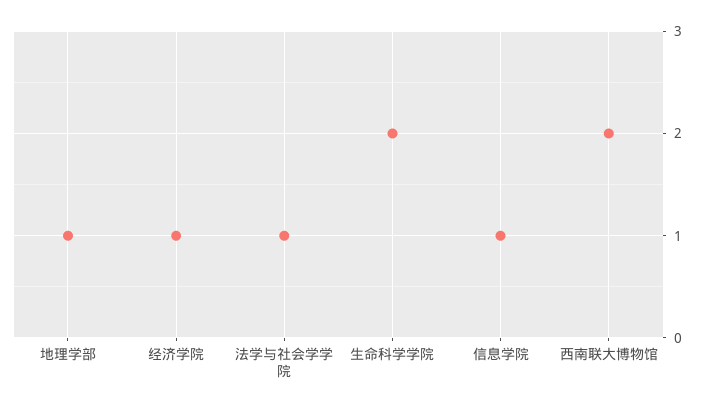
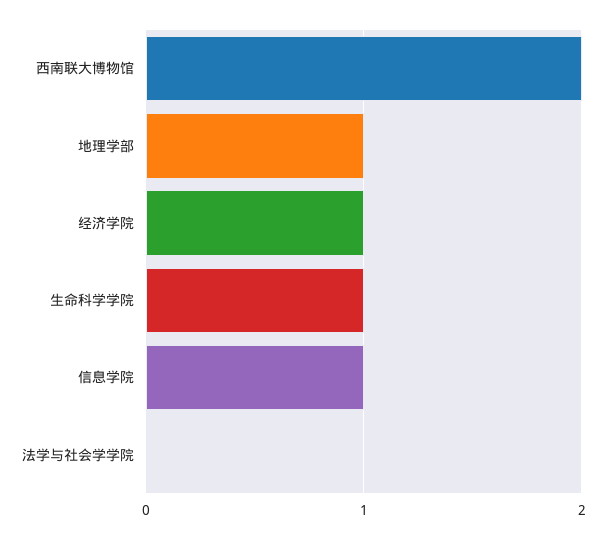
法学与社会学学院: 1 -> 0
生命科学学院: 2 -> 1

